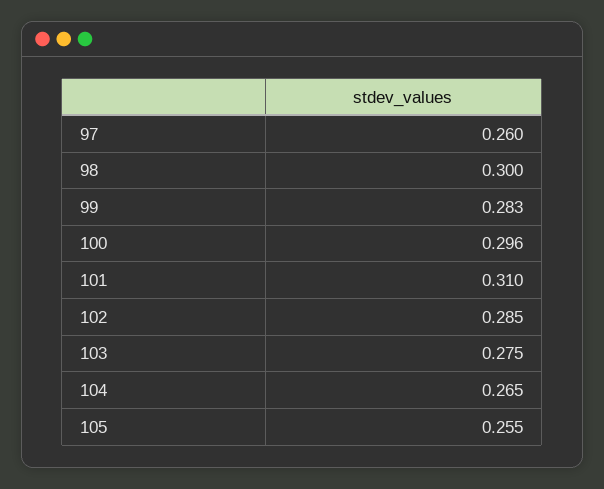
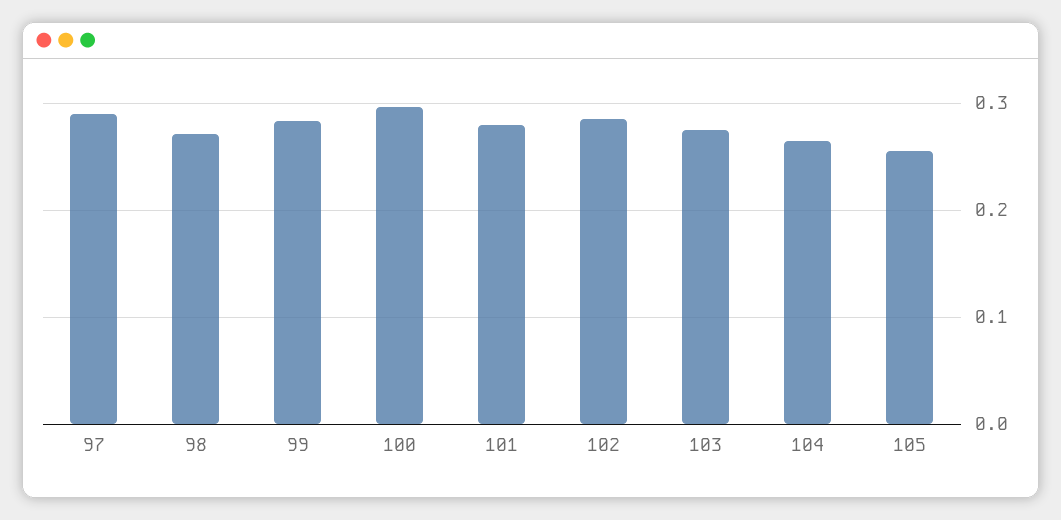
97: 0.26 -> 0.29
98: 0.3 -> 0.27
101: 0.31 -> 0.28

